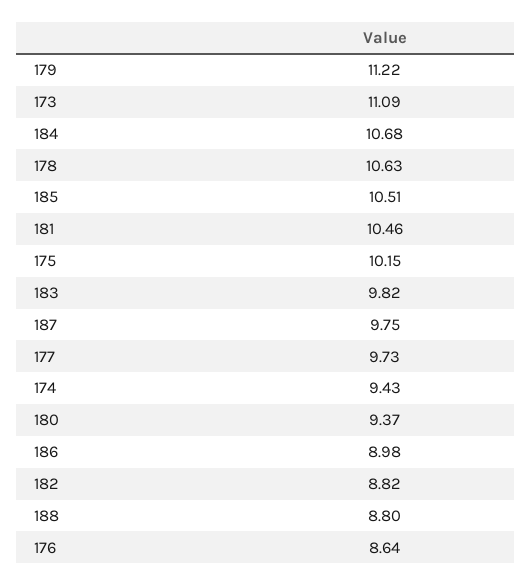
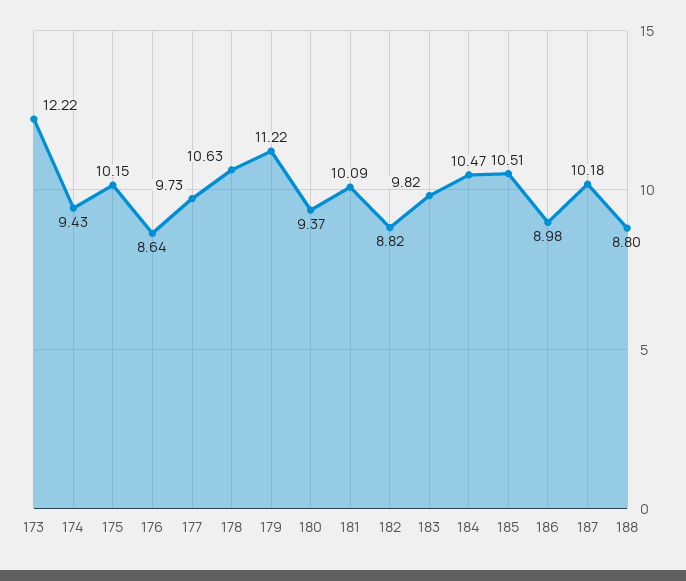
173: 11.09 -> 12.22
184: 10.68 -> 10.47
181: 10.46 -> 10.09
187: 9.75 -> 10.18

